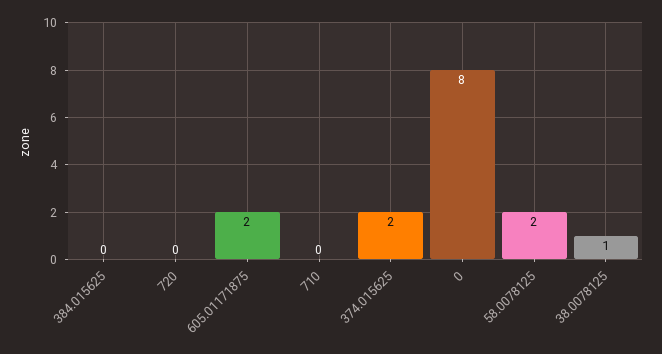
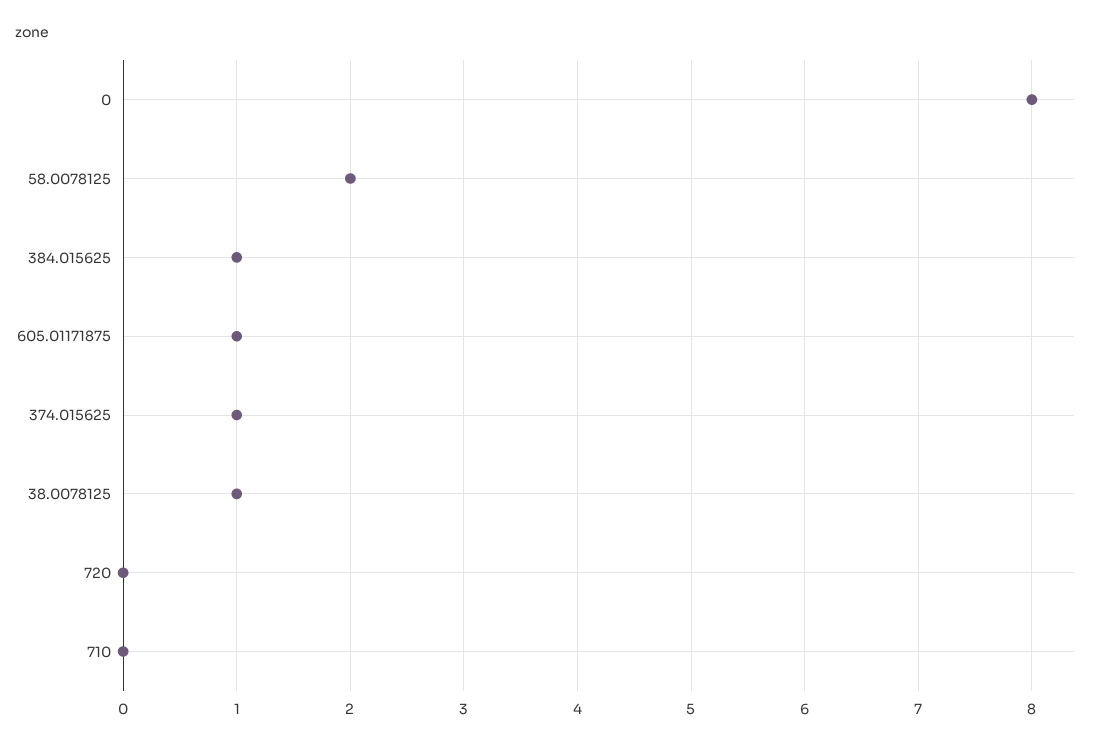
384.015625: 0 -> 1
605.01171875: 2 -> 1
374.015625: 2 -> 1

